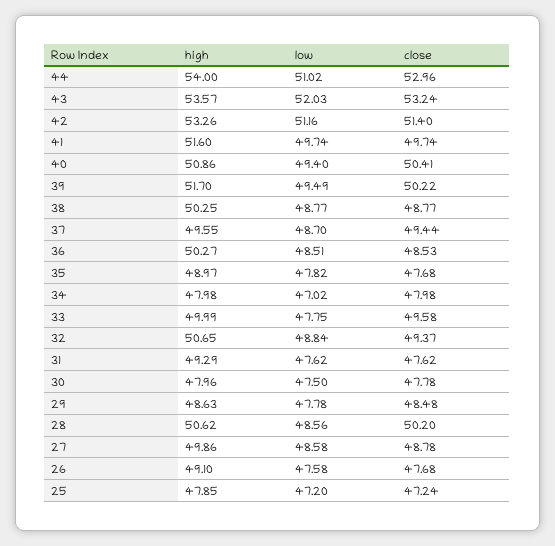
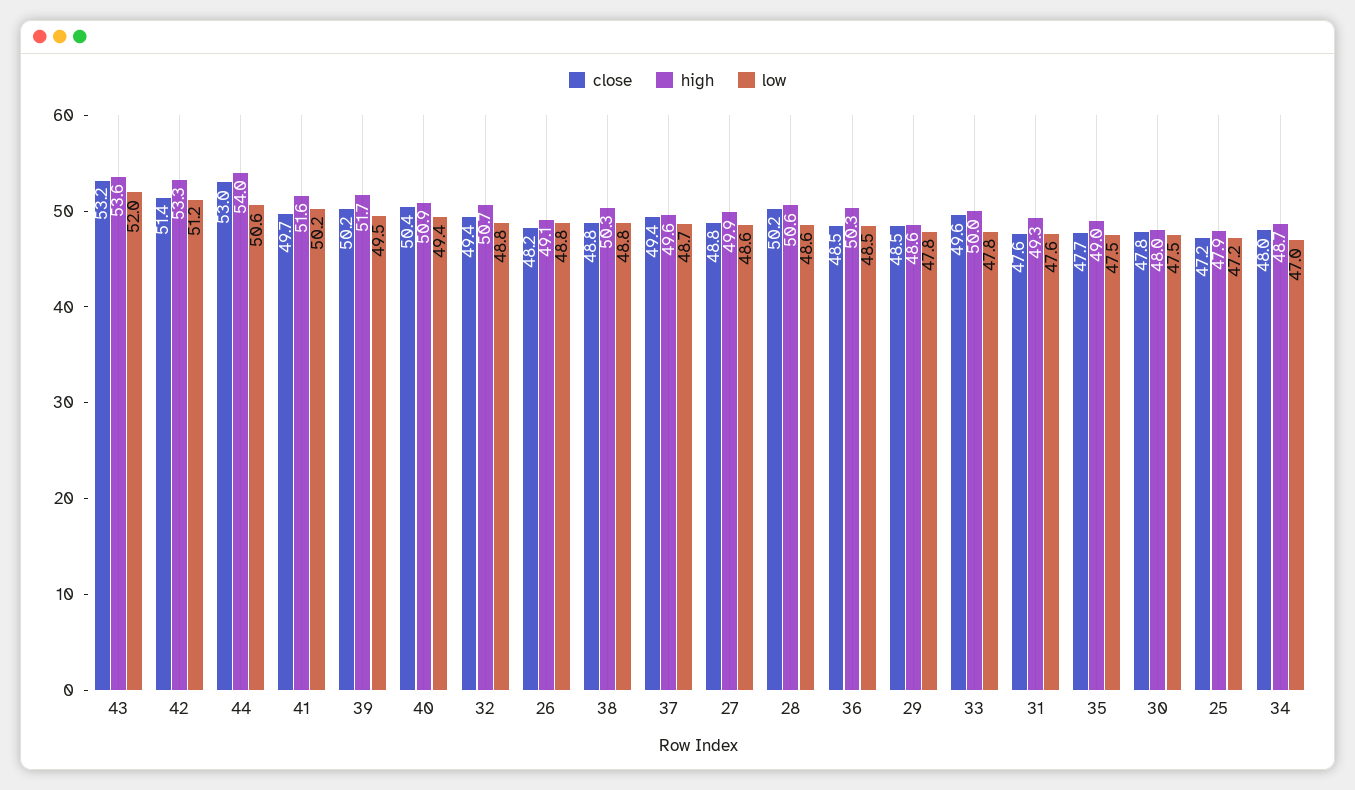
low, 44: 51.02 -> 50.6
low, 41: 49.74 -> 50.2
low, 35: 47.82 -> 47.5
high, 34: 47.98 -> 48.7
low, 26: 47.58 -> 48.8
close, 26: 47.68 -> 48.2

